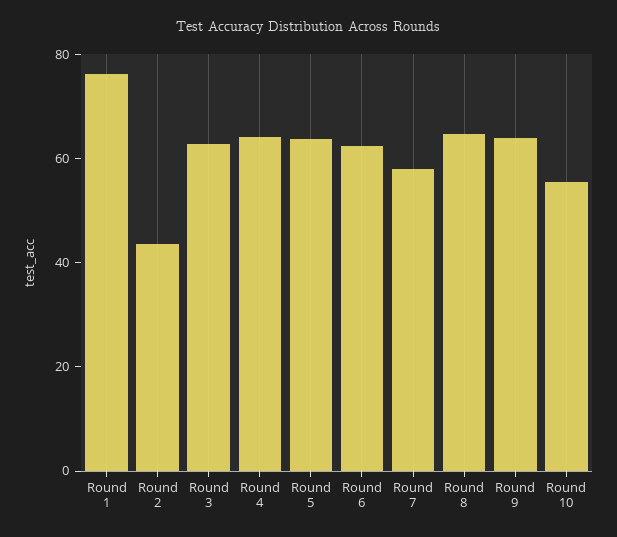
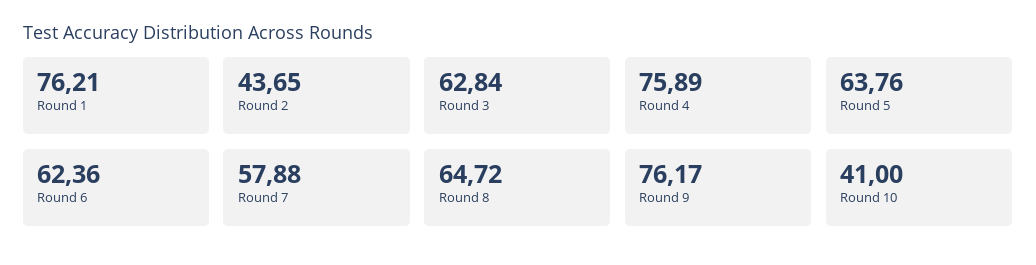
Round 4: 65 -> 75.89
Round 9: 65 -> 76.17
Round 10: 55 -> 41

